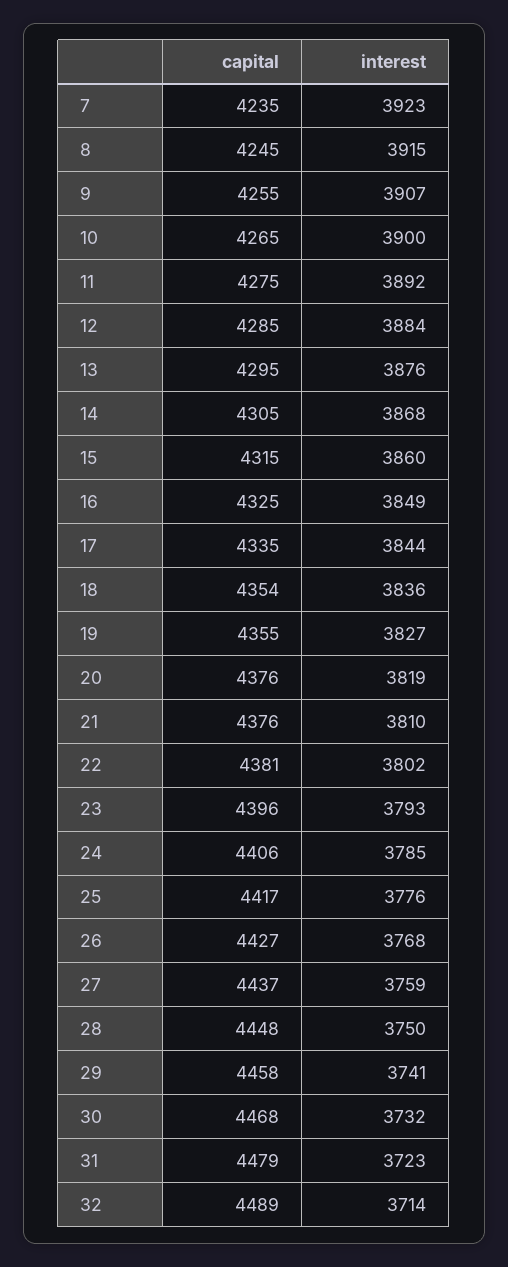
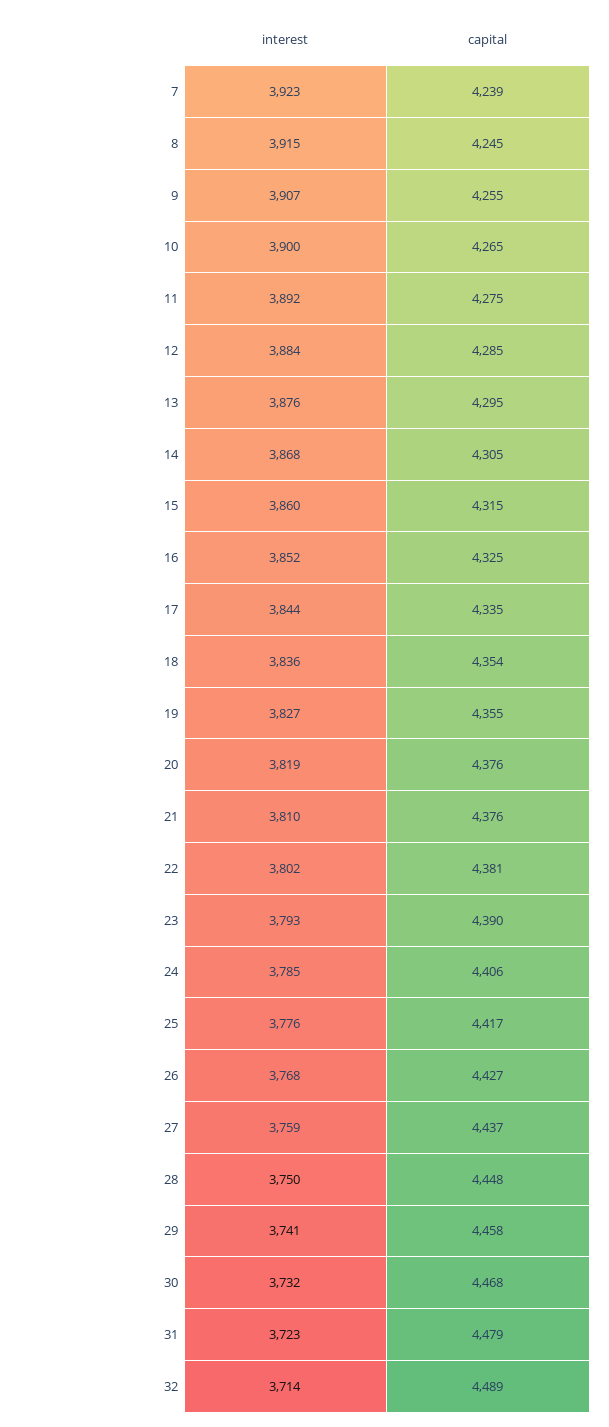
capital, 7: 4235 -> 4239
interest, 16: 3849 -> 3852
capital, 23: 4396 -> 4390

